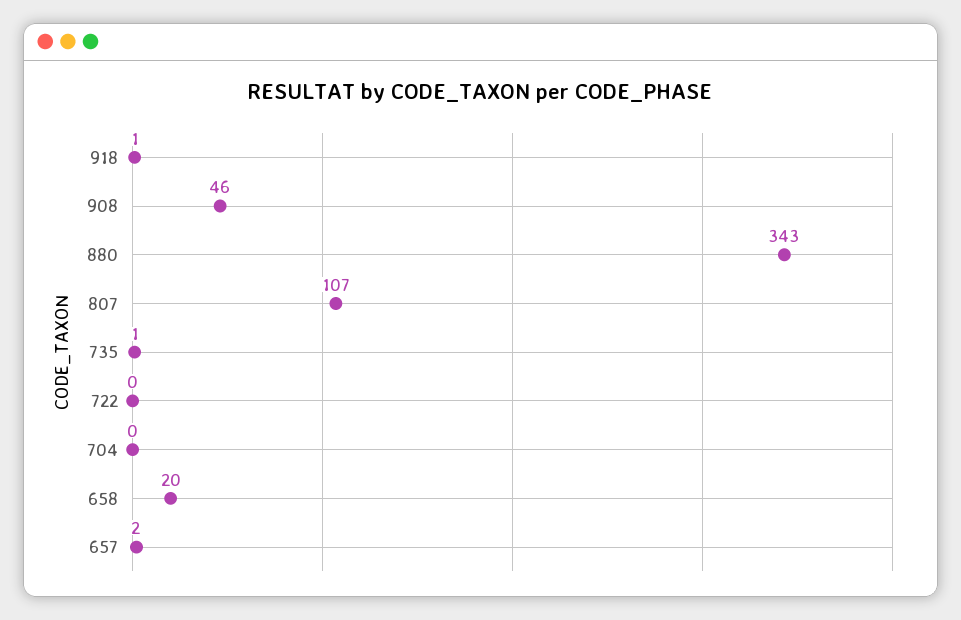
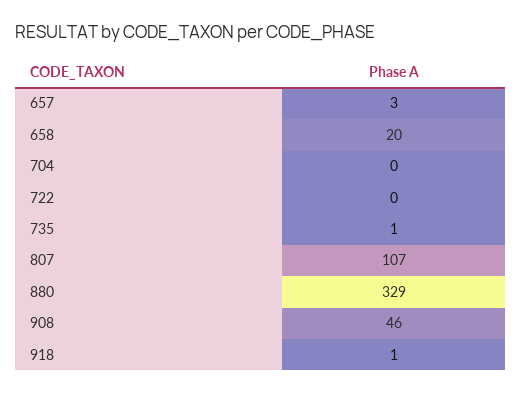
880: 343 -> 329
657: 2 -> 3

